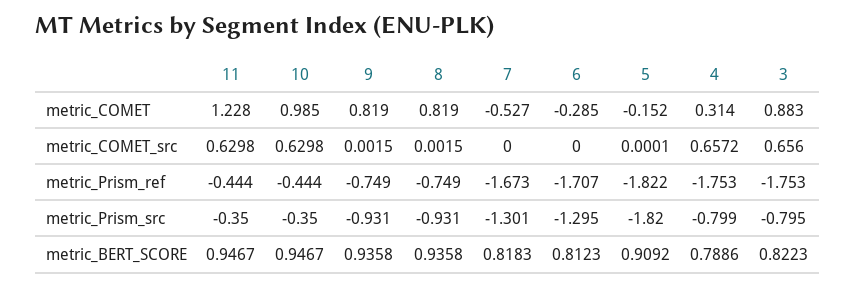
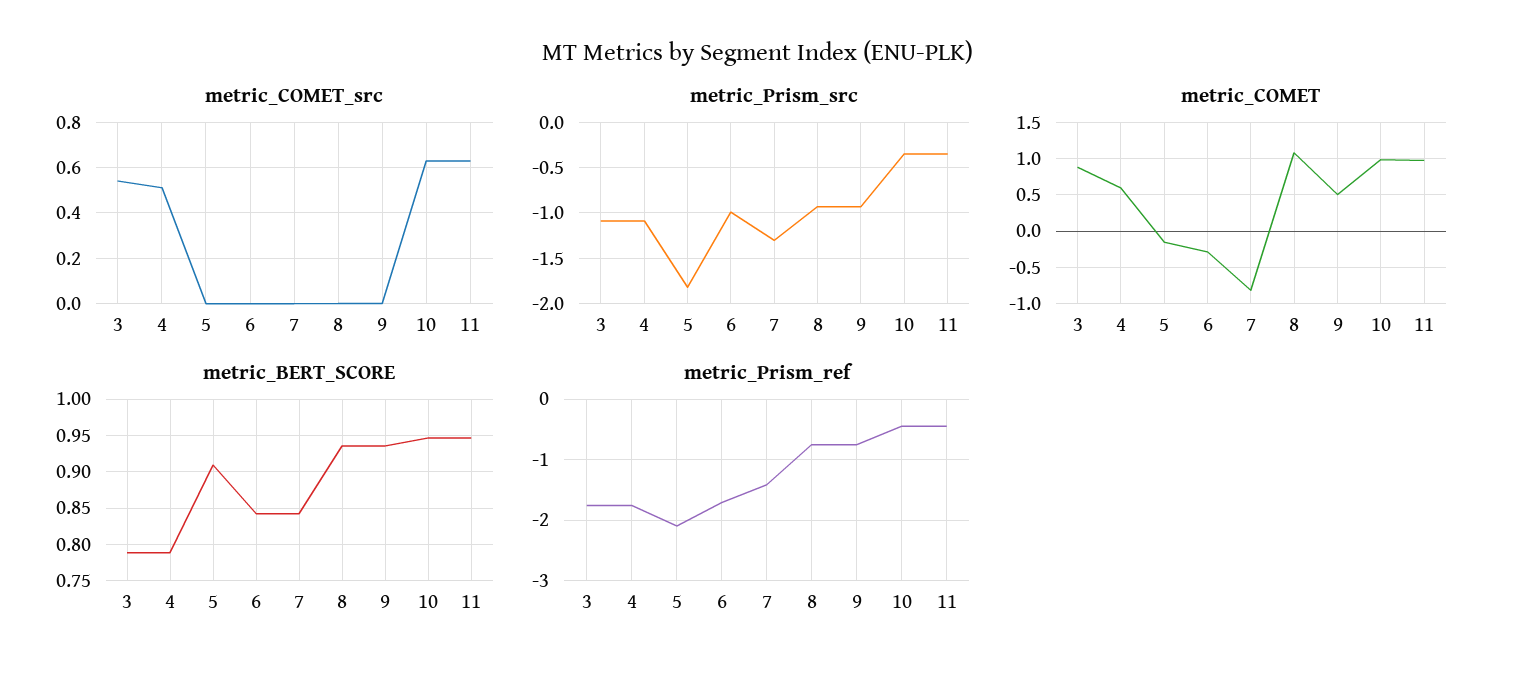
metric_COMET, 11: 1.228 -> 1
metric_COMET, 9: 0.819 -> 0.5
metric_COMET, 8: 0.819 -> 1.1
metric_COMET, 7: -0.527 -> -0.8
metric_COMET, 4: 0.314 -> 0.6
metric_COMET_src, 4: 0.6572 -> 0.5
metric_COMET_src, 3: 0.656 -> 0.55
metric_Prism_ref, 7: -1.673 -> -1.4
metric_Prism_ref, 5: -1.822 -> -2.1
metric_Prism_src, 6: -1.295 -> -1
metric_Prism_src, 4: -0.799 -> -1.1
metric_Prism_src, 3: -0.795 -> -1.1
metric_BERT_SCORE, 7: 0.8183 -> 0.84
metric_BERT_SCORE, 6: 0.8123 -> 0.84
metric_BERT_SCORE, 3: 0.8223 -> 0.79

